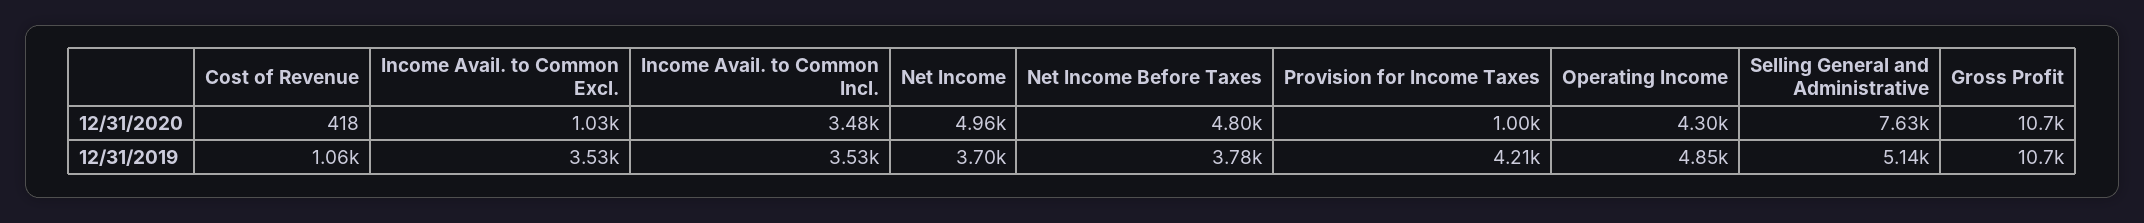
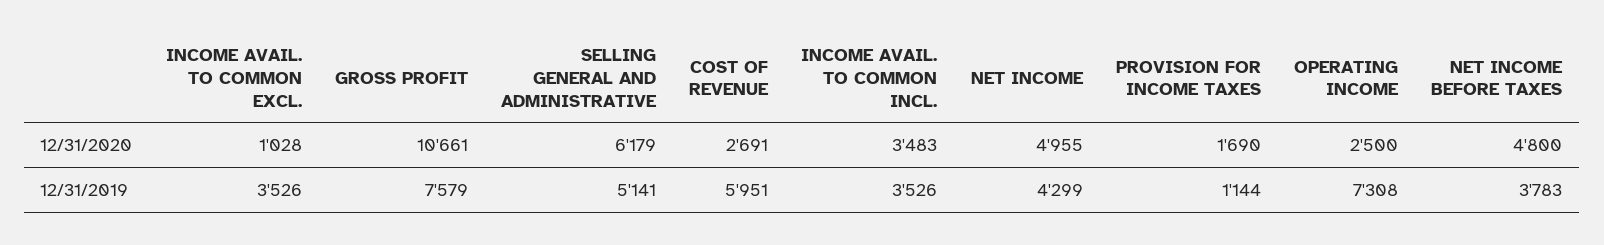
Cost of Revenue, 12/31/2020: 418 -> 2691
Provision for Income Taxes, 12/31/2020: 1000 -> 1690
Operating Income, 12/31/2020: 4300 -> 2500
Selling General and Administrative, 12/31/2020: 7630 -> 6179
Cost of Revenue, 12/31/2019: 1060 -> 5951
Net Income, 12/31/2019: 3700 -> 4299
Provision for Income Taxes, 12/31/2019: 4210 -> 1144
Operating Income, 12/31/2019: 4850 -> 7308
Gross Profit, 12/31/2019: 10700 -> 7579

